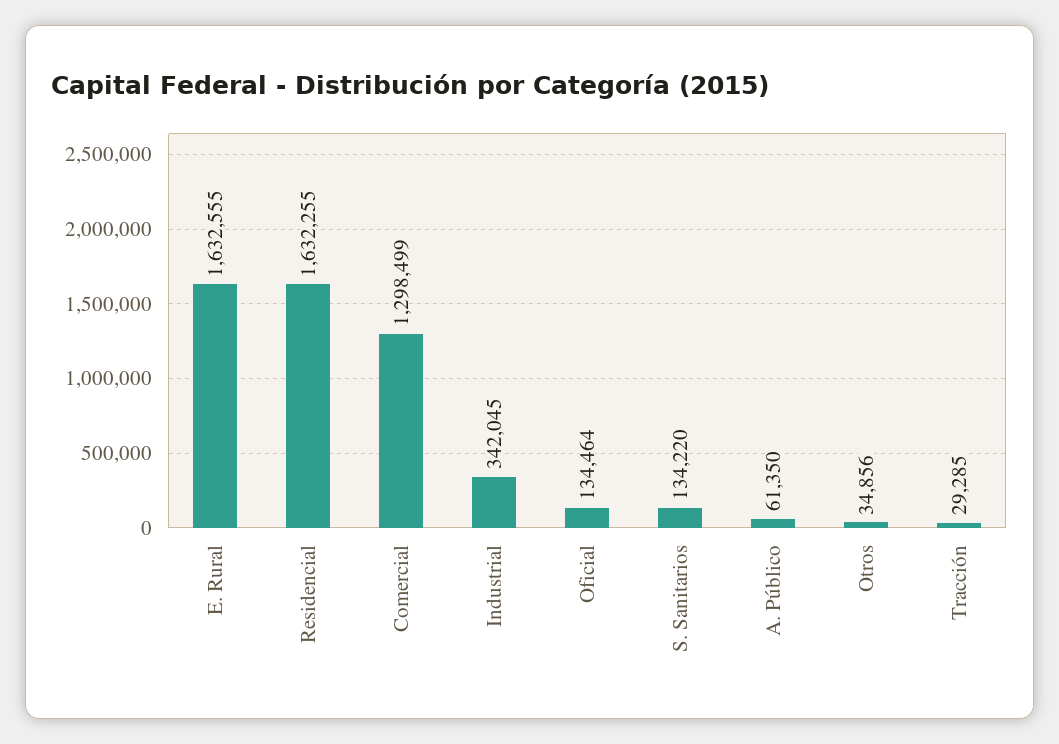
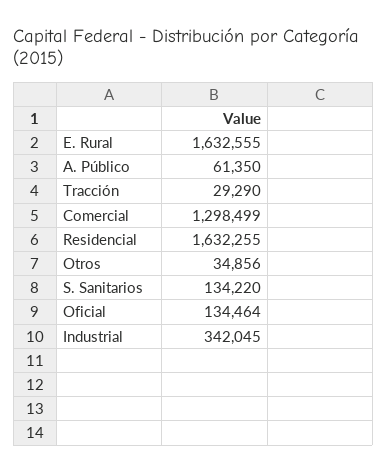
Tracción: 29285 -> 29290

